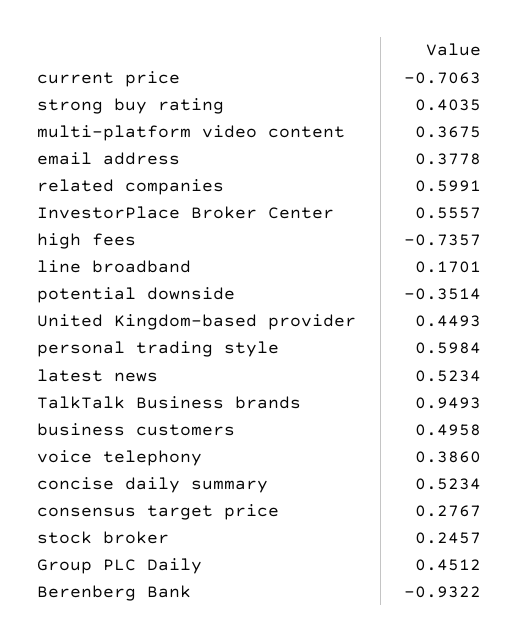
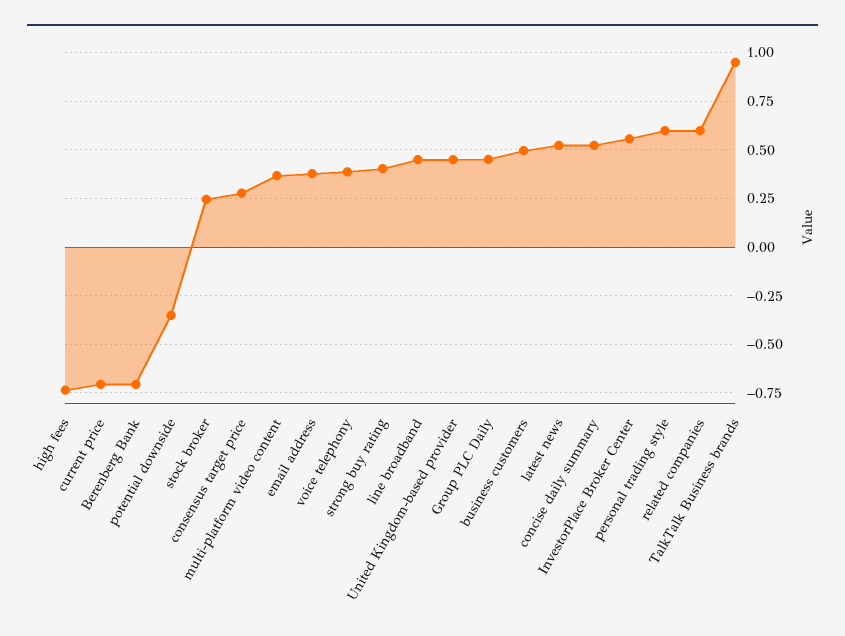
line broadband: 0.1701 -> 0.45
Berenberg Bank: -0.9322 -> -0.7

